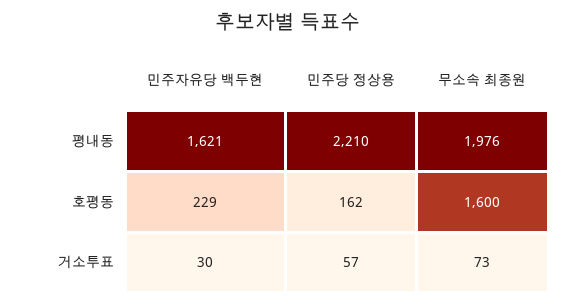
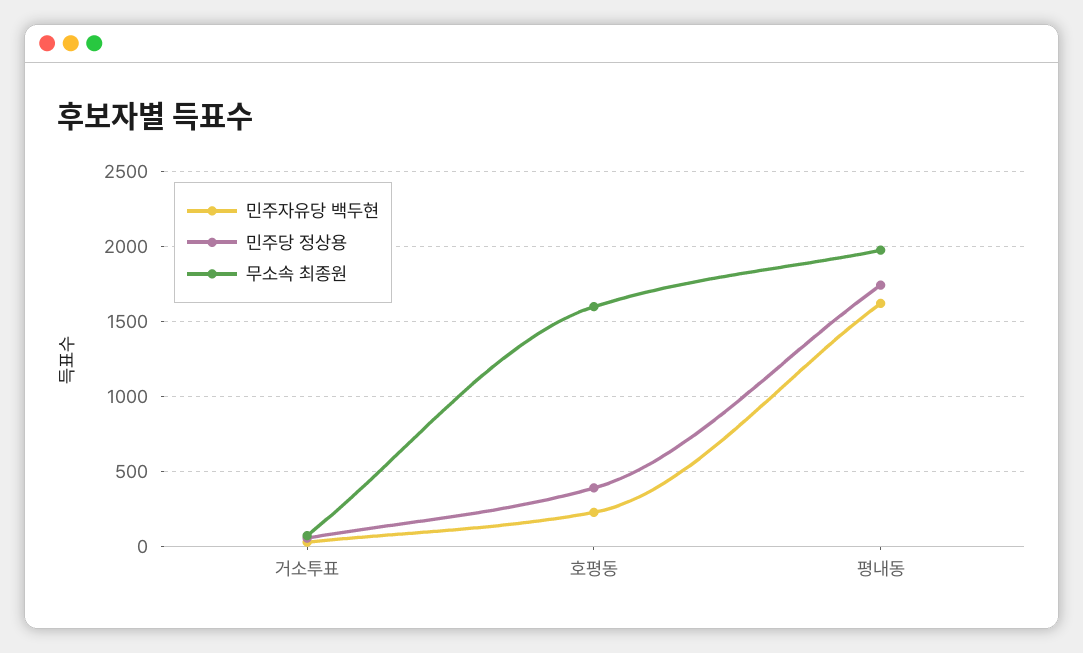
민주당 정상용, 평내동: 2210 -> 1750
민주당 정상용, 호평동: 162 -> 400

